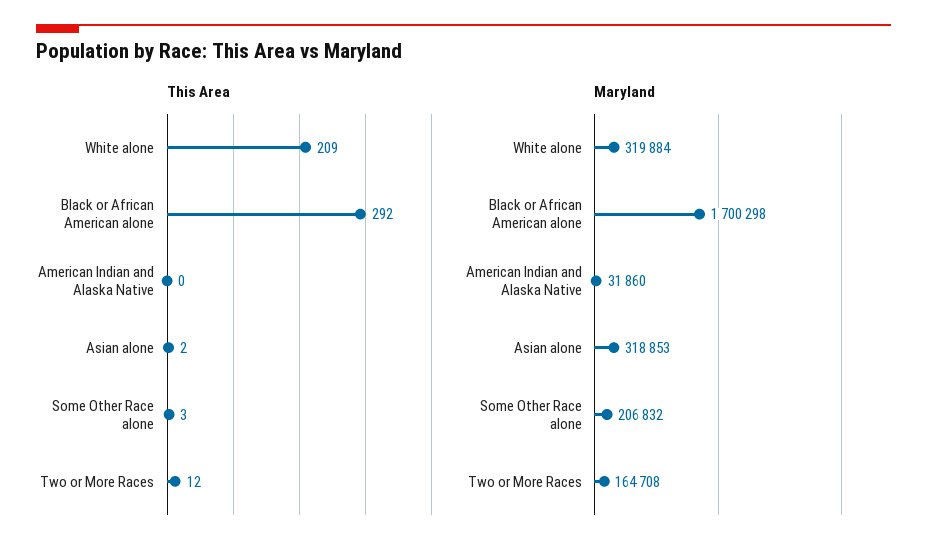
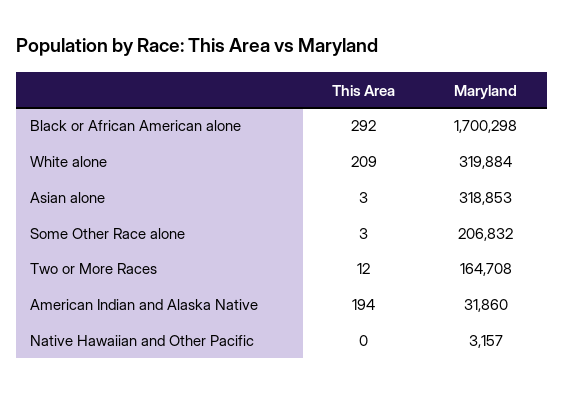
This Area, American Indian and Alaska Native: 0 -> 194
This Area, Asian alone: 2 -> 3
This Area, Native Hawaiian and Other Pacific: none -> 0
Maryland, Native Hawaiian and Other Pacific: none -> 3157

